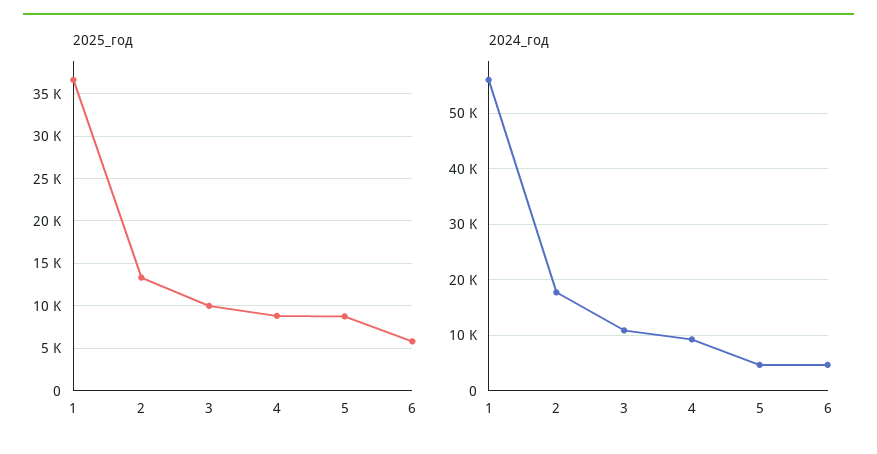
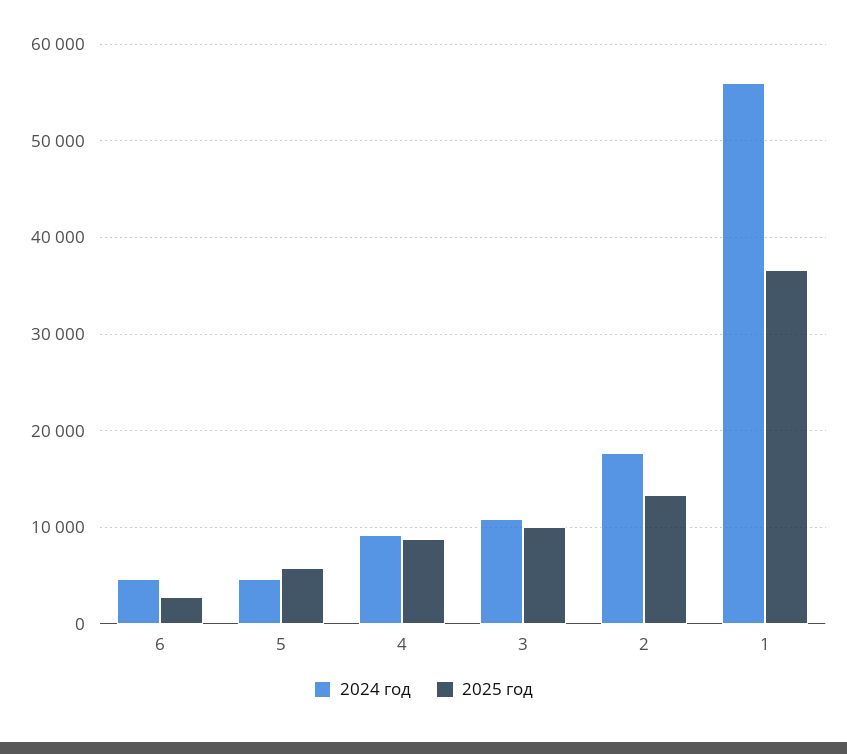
2025_год, 5: 9000 -> 6000
2025_год, 6: 6000 -> 3000

